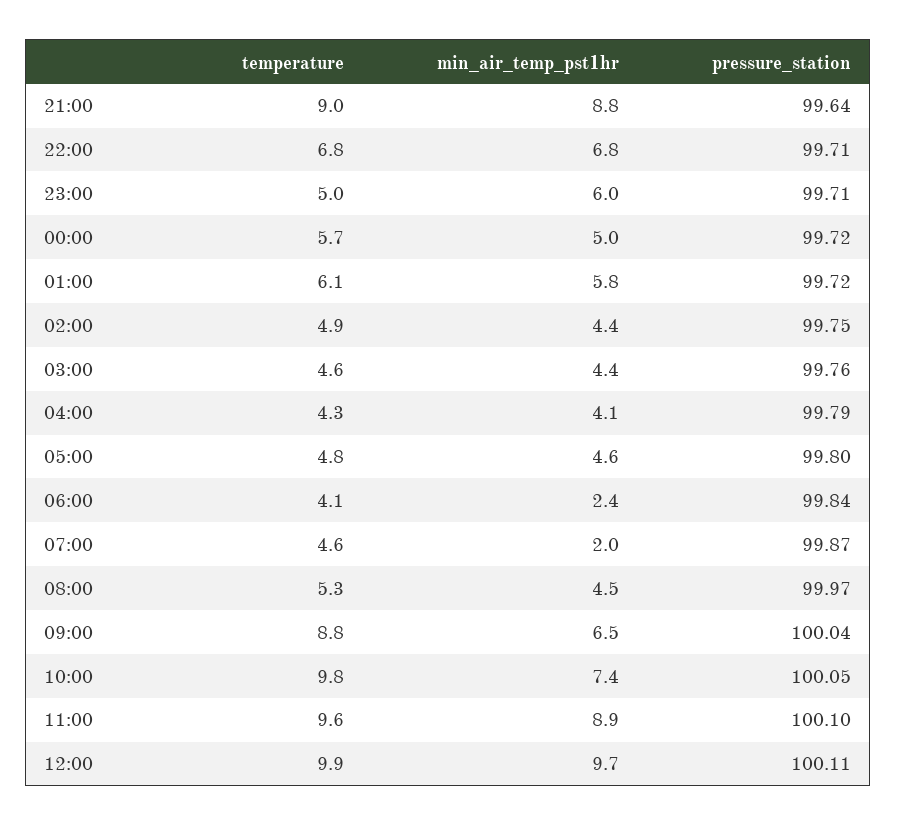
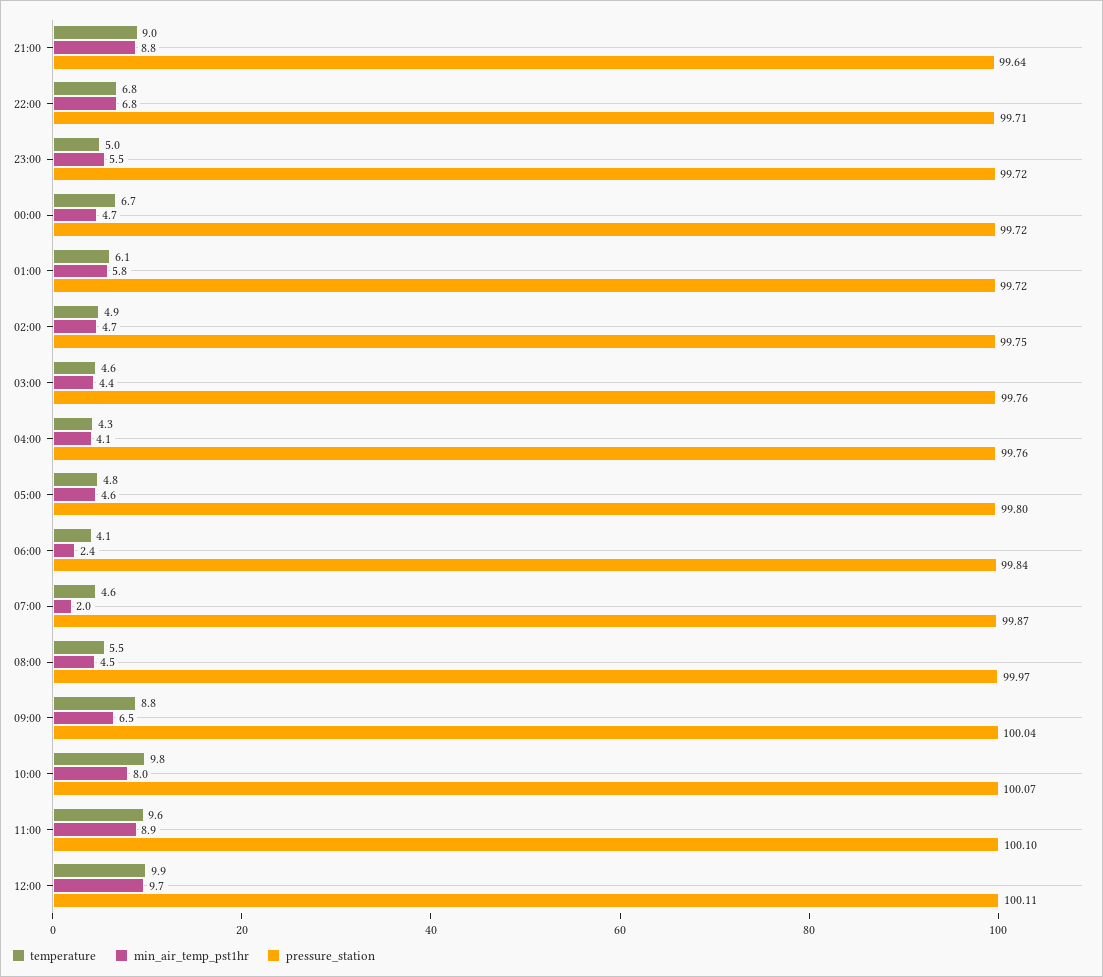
min_air_temp_pst1hr, 23:00: 6 -> 5.5
pressure_station, 23:00: 99.71 -> 99.72
temperature, 00:00: 5.7 -> 6.7
min_air_temp_pst1hr, 00:00: 5 -> 4.7
min_air_temp_pst1hr, 02:00: 4.4 -> 4.7
pressure_station, 04:00: 99.79 -> 99.76
temperature, 08:00: 5.3 -> 5.5
min_air_temp_pst1hr, 10:00: 7.4 -> 8
pressure_station, 10:00: 100.05 -> 100.07

